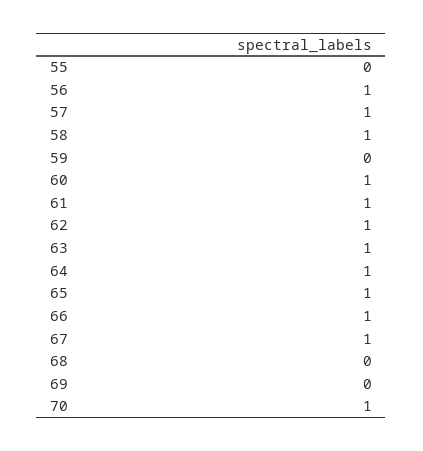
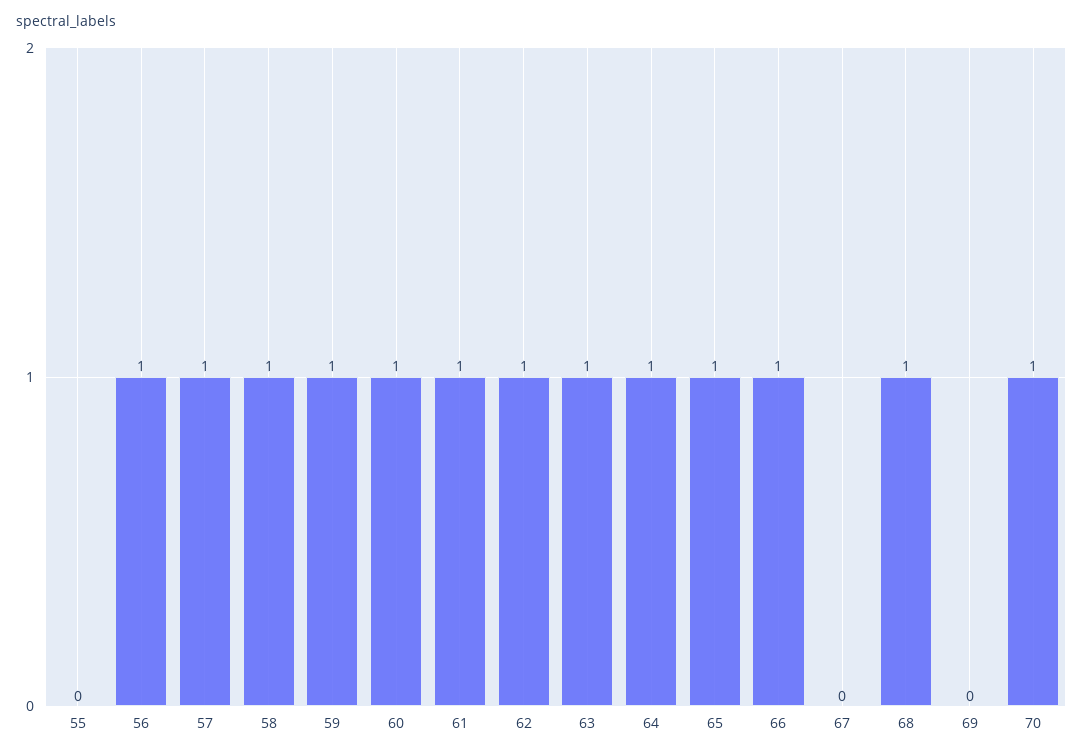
59: 0 -> 1
67: 1 -> 0
68: 0 -> 1

